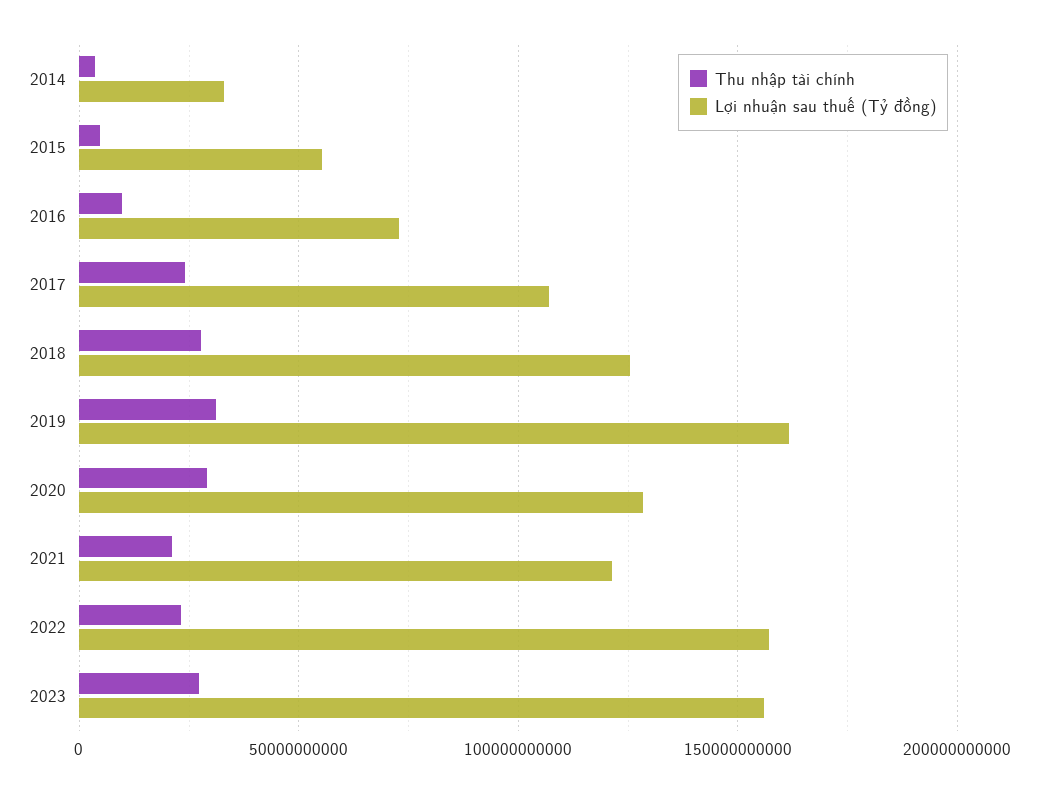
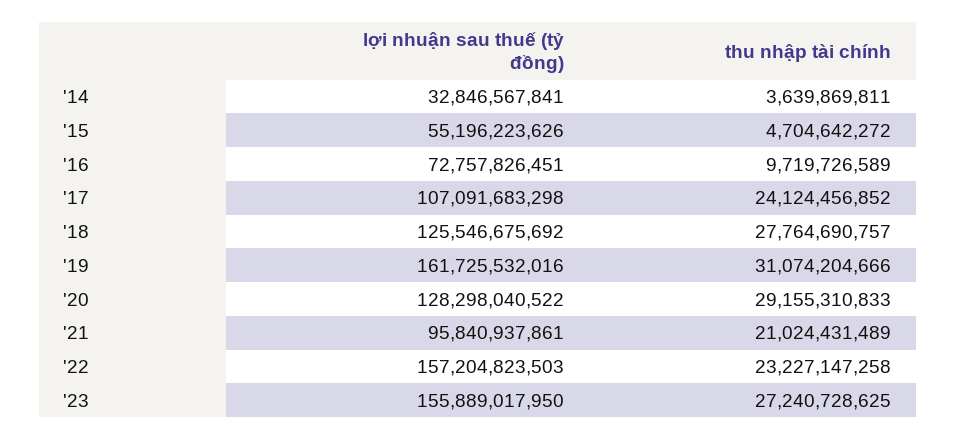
Lợi nhuận sau thuế (Tỷ đồng), 2021: 120000000000 -> 95840937861

